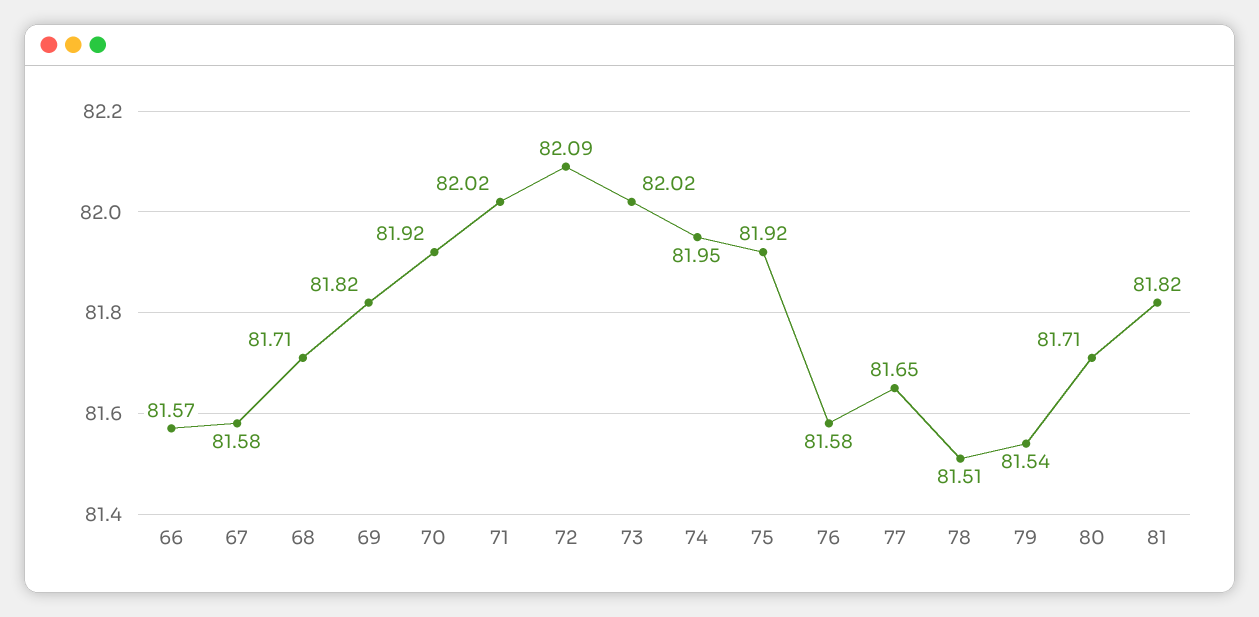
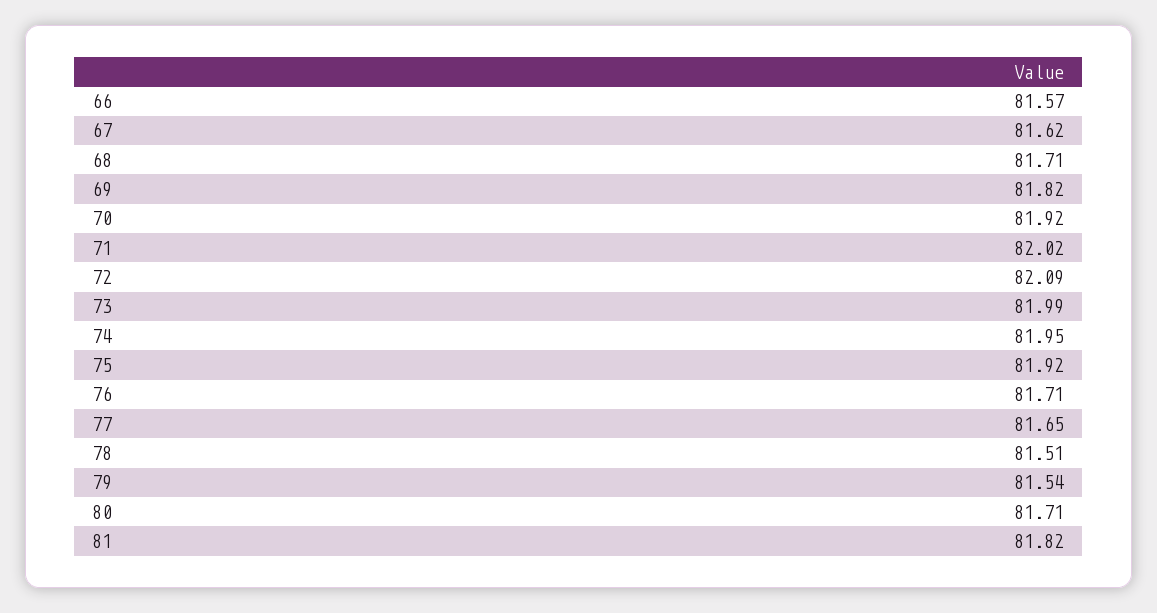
67: 81.58 -> 81.62
73: 82.02 -> 81.99
76: 81.58 -> 81.71

